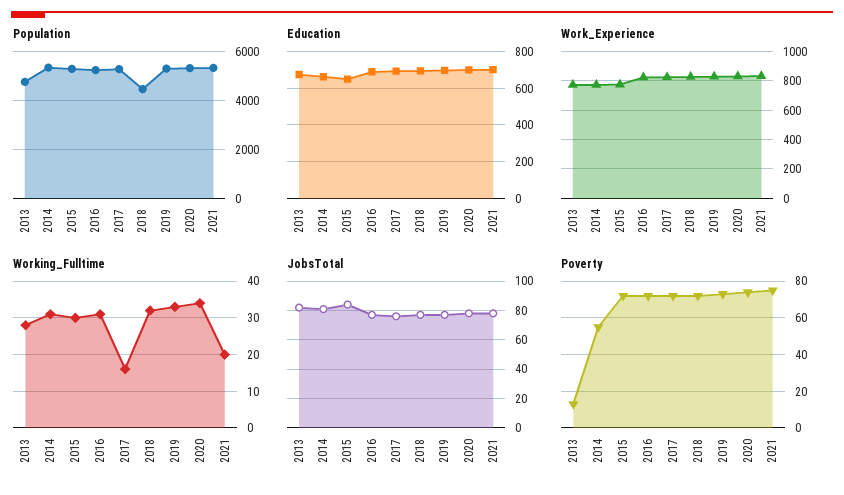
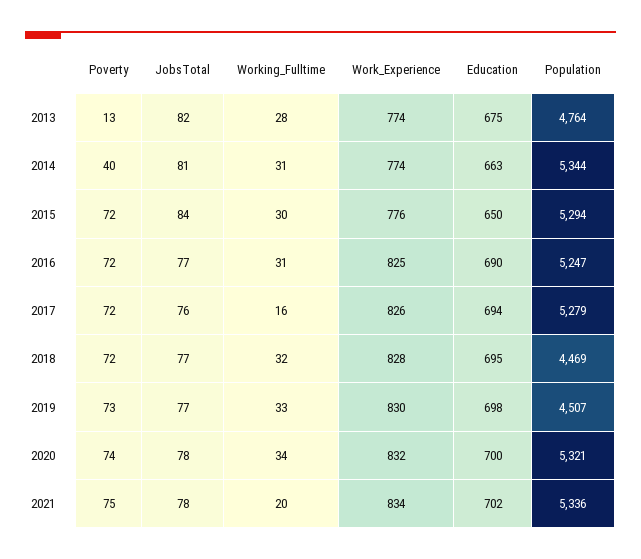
Population, 2019: 5250 -> 4507
Poverty, 2014: 55 -> 40

